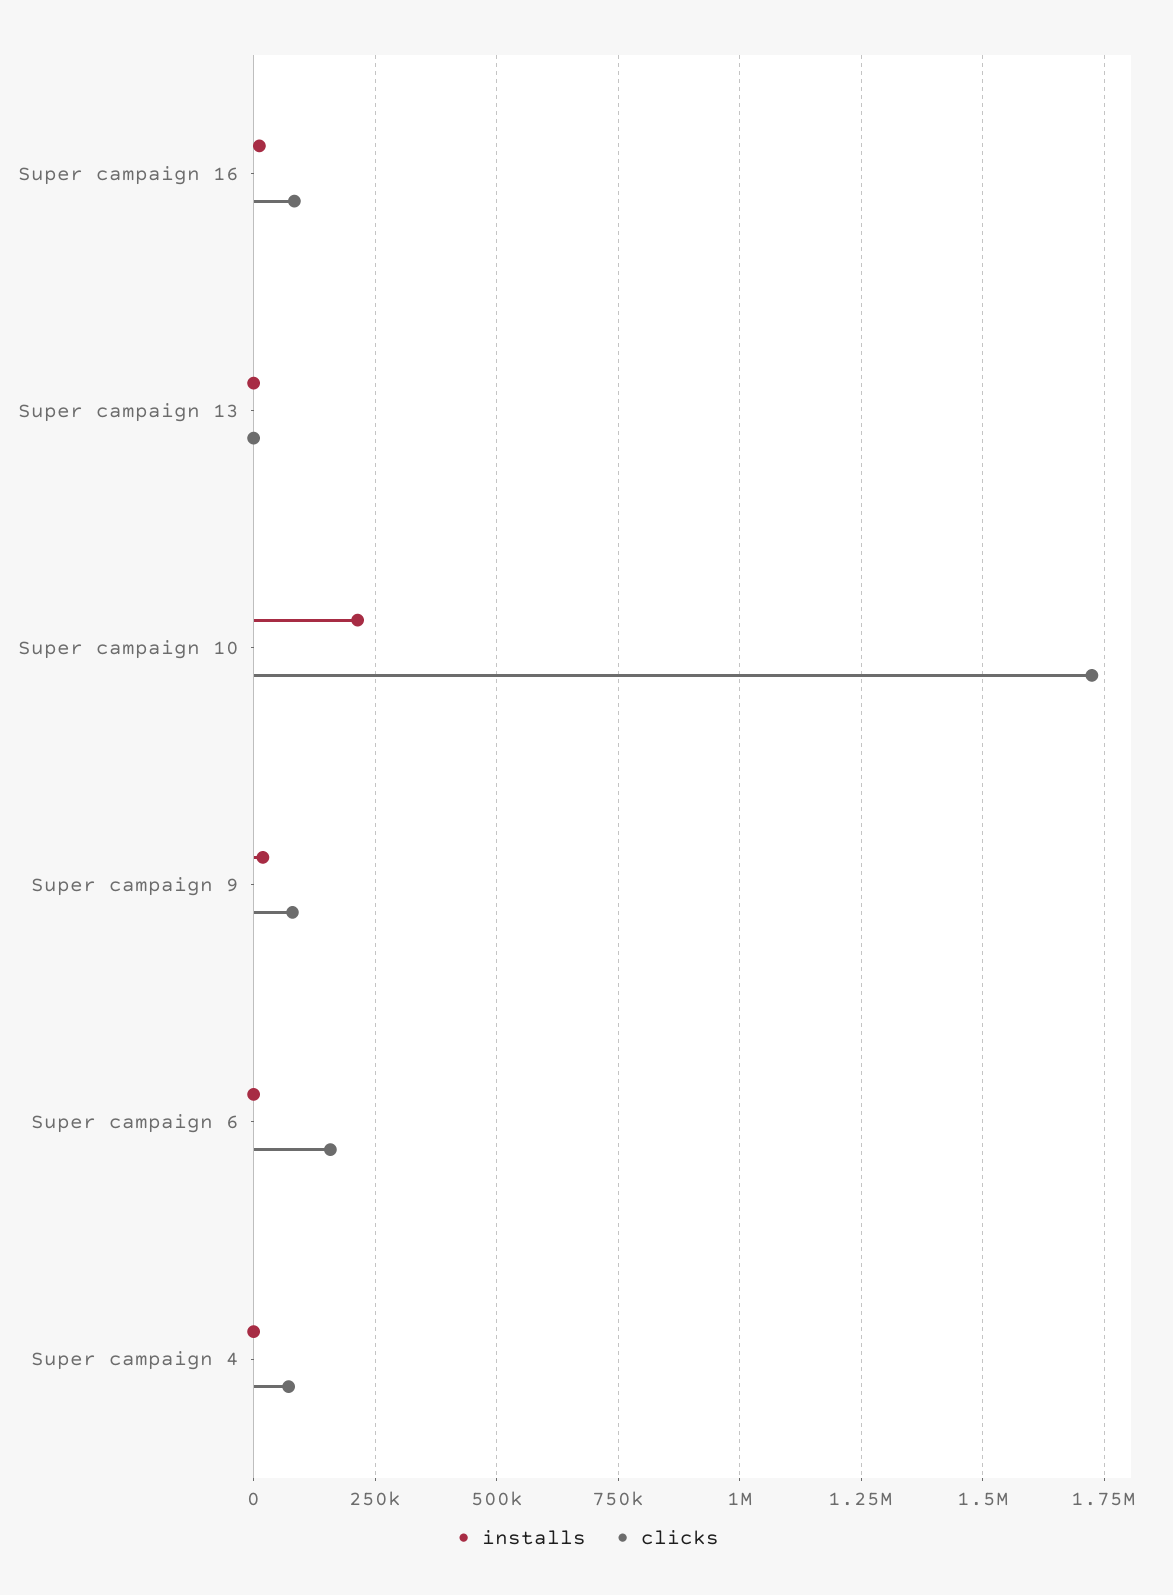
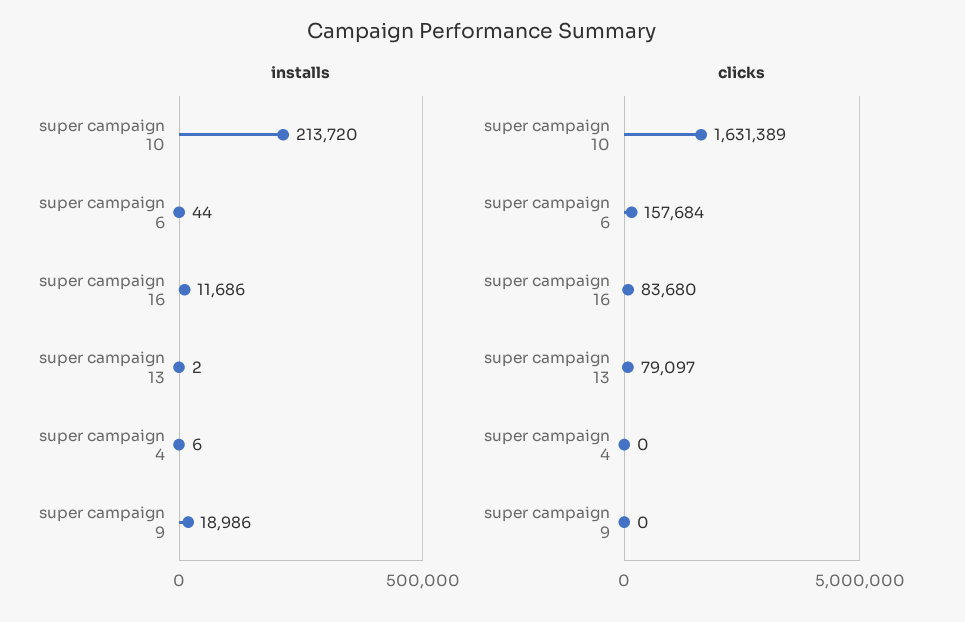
clicks, Super campaign 13: 0 -> 79097
clicks, Super campaign 10: 1725000 -> 1631389
clicks, Super campaign 9: 75000 -> 0
clicks, Super campaign 4: 75000 -> 0

